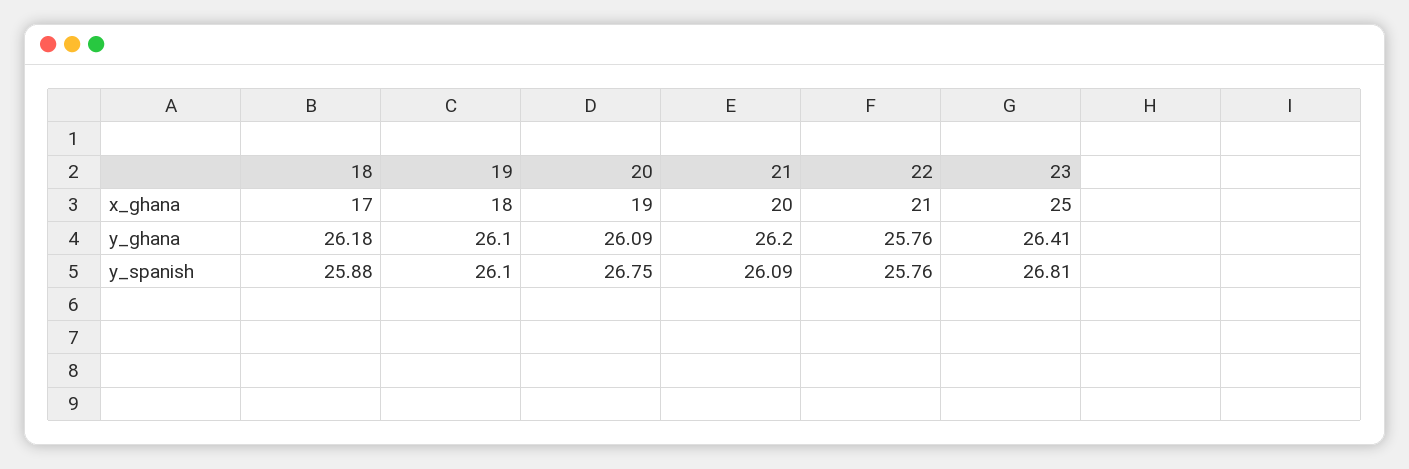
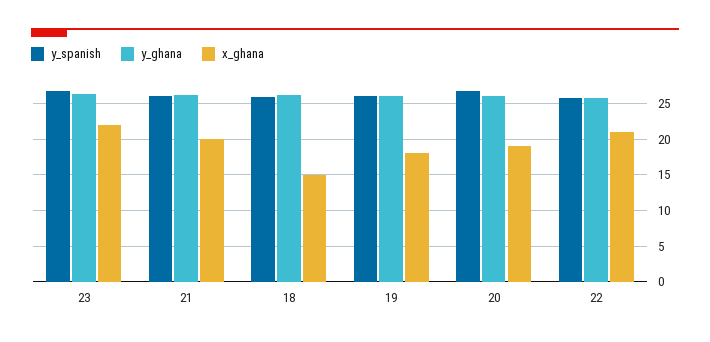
x_ghana, 18: 17 -> 15
x_ghana, 23: 25 -> 22

